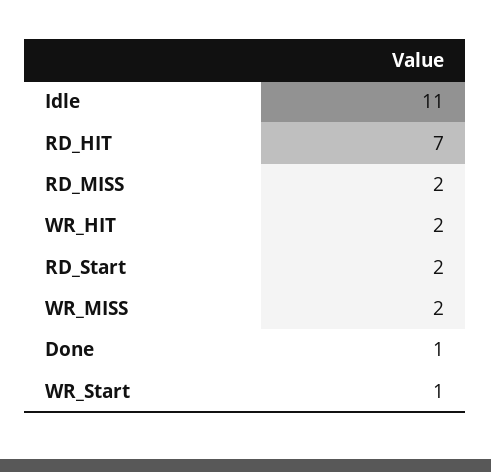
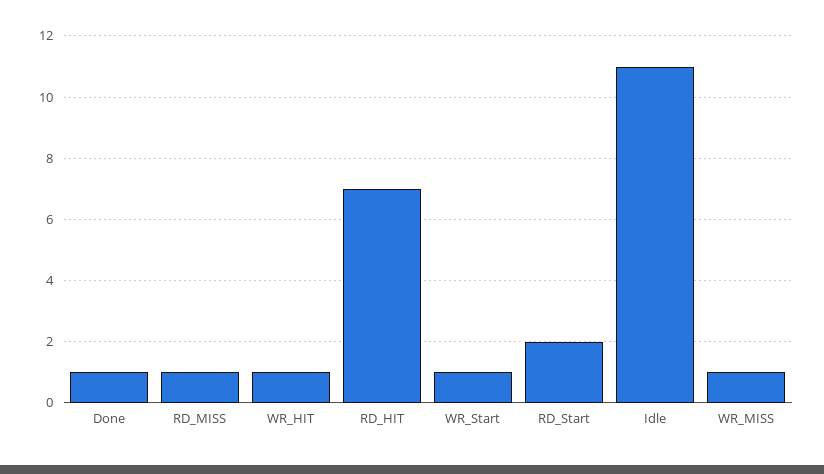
RD_MISS: 2 -> 1
WR_HIT: 2 -> 1
WR_MISS: 2 -> 1

